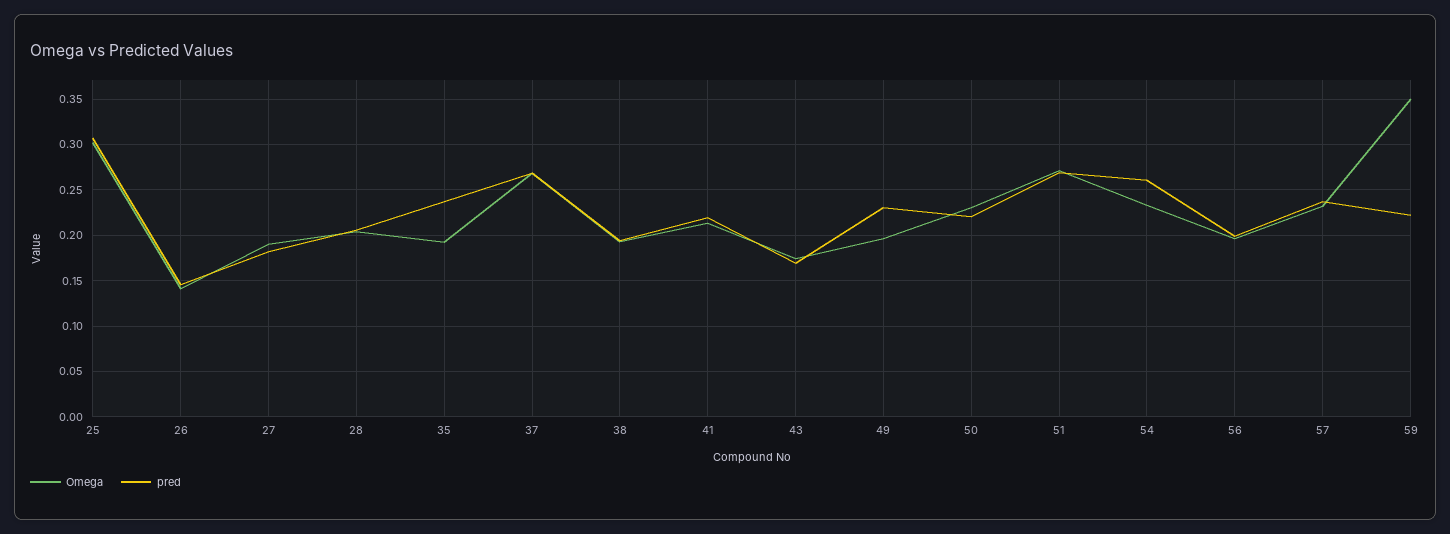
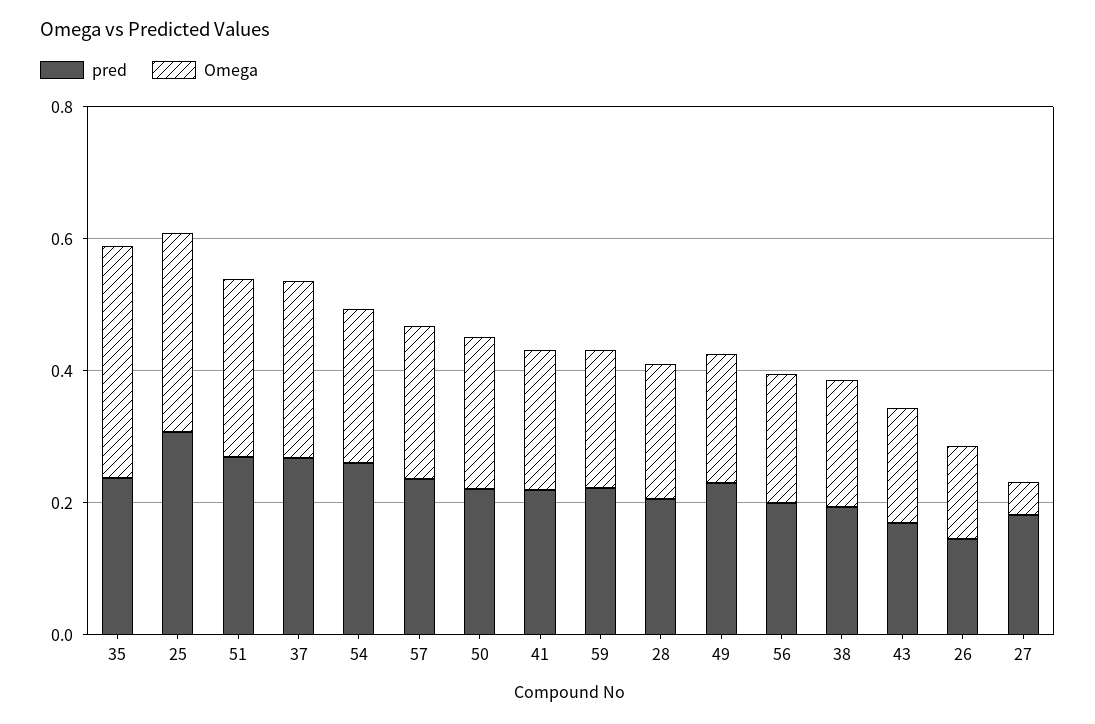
Omega, 27: 0.19 -> 0.05
Omega, 35: 0.19 -> 0.35
Omega, 59: 0.35 -> 0.2

